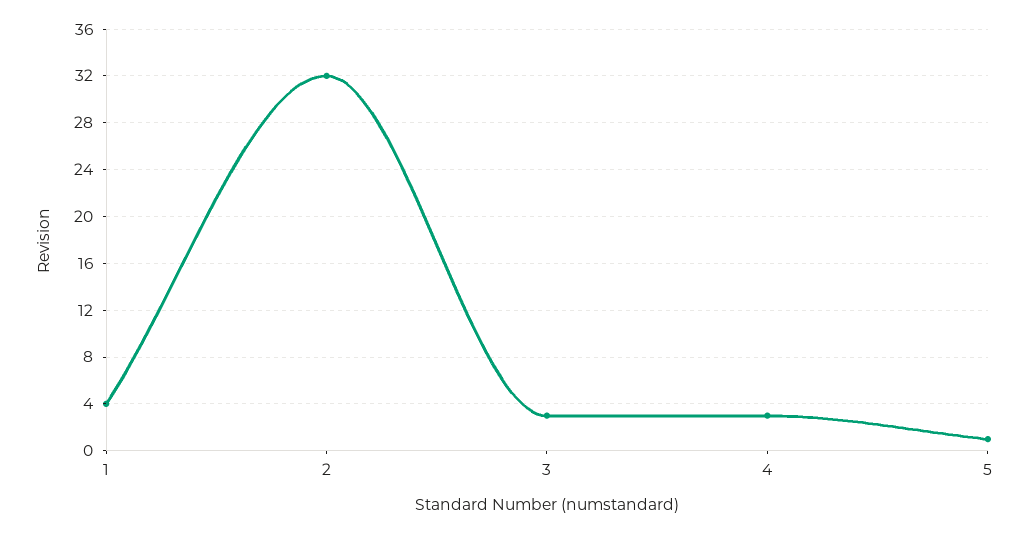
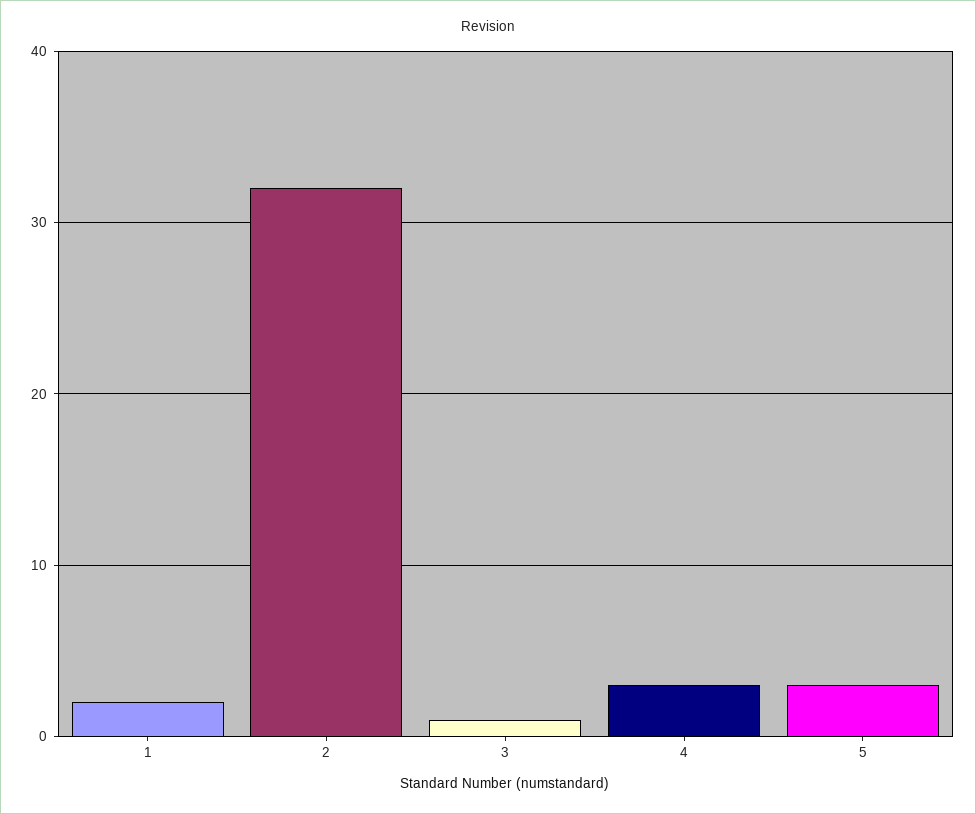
1: 4 -> 2
3: 3 -> 1
5: 1 -> 3

